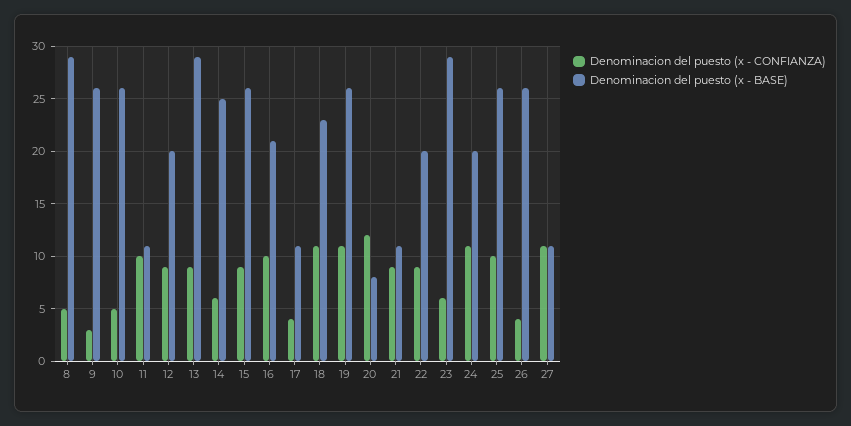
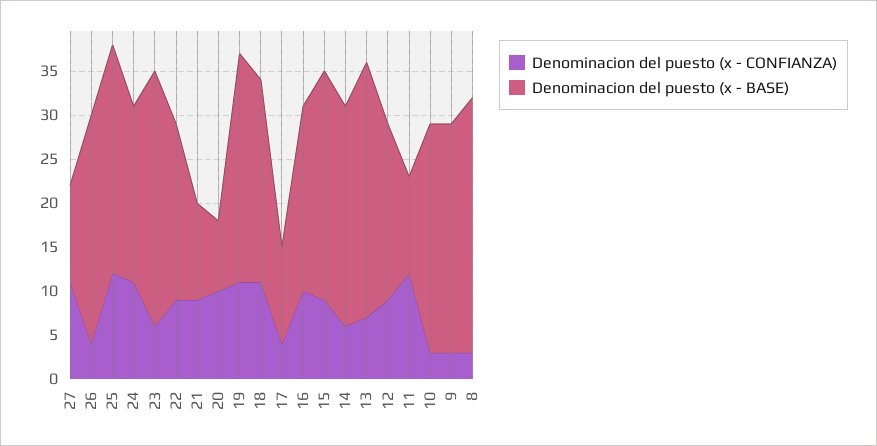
Denominacion del puesto (x - CONFIANZA), 8: 5 -> 3
Denominacion del puesto (x - CONFIANZA), 10: 5 -> 3
Denominacion del puesto (x - CONFIANZA), 11: 10 -> 12
Denominacion del puesto (x - CONFIANZA), 13: 9 -> 7
Denominacion del puesto (x - CONFIANZA), 20: 12 -> 10
Denominacion del puesto (x - CONFIANZA), 25: 10 -> 12

